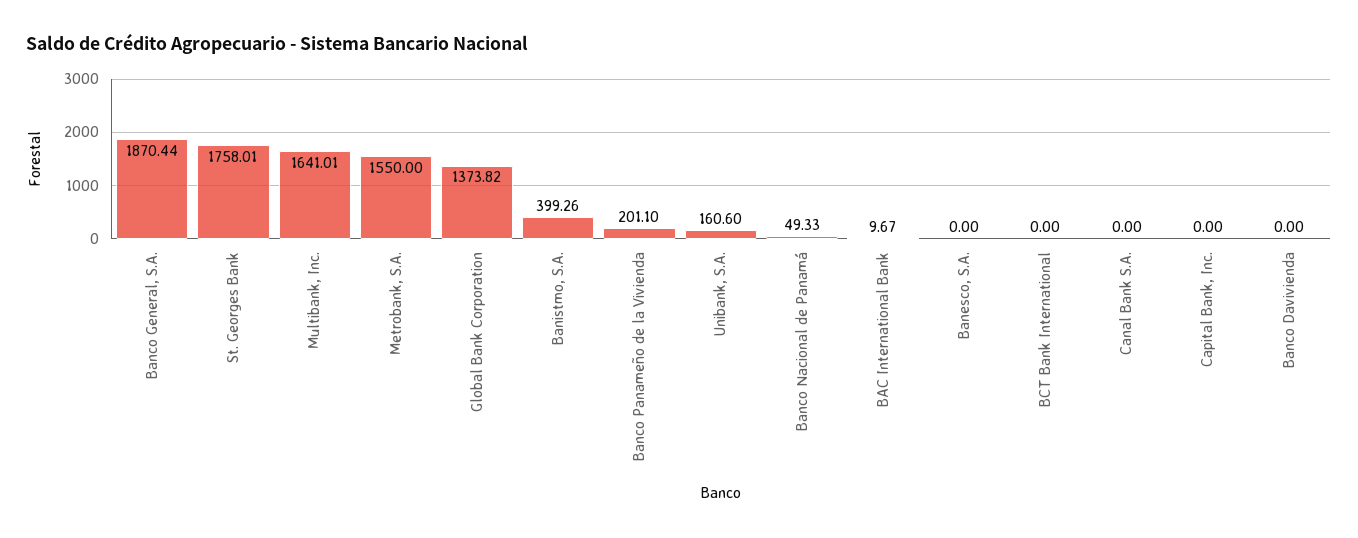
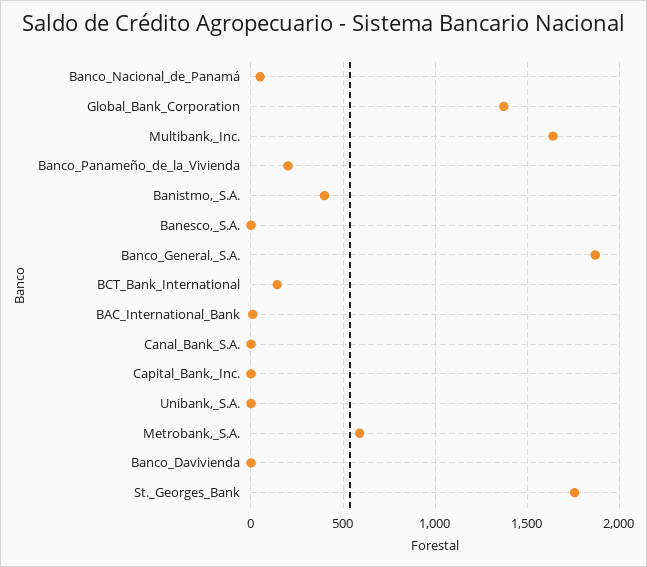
Metrobank, S.A.: 1550 -> 600
Unibank, S.A.: 160.6 -> 0
BCT Bank International: 0 -> 150

